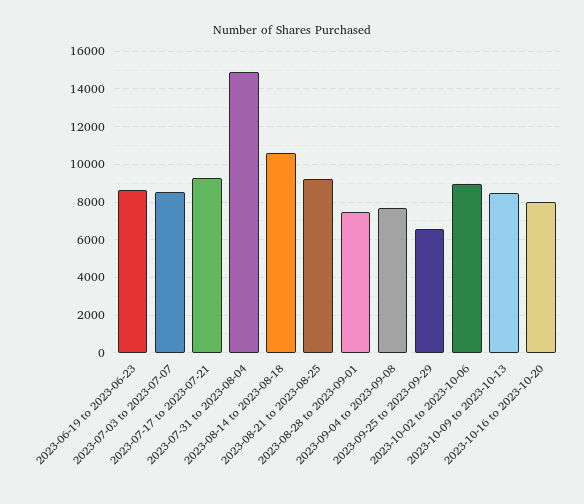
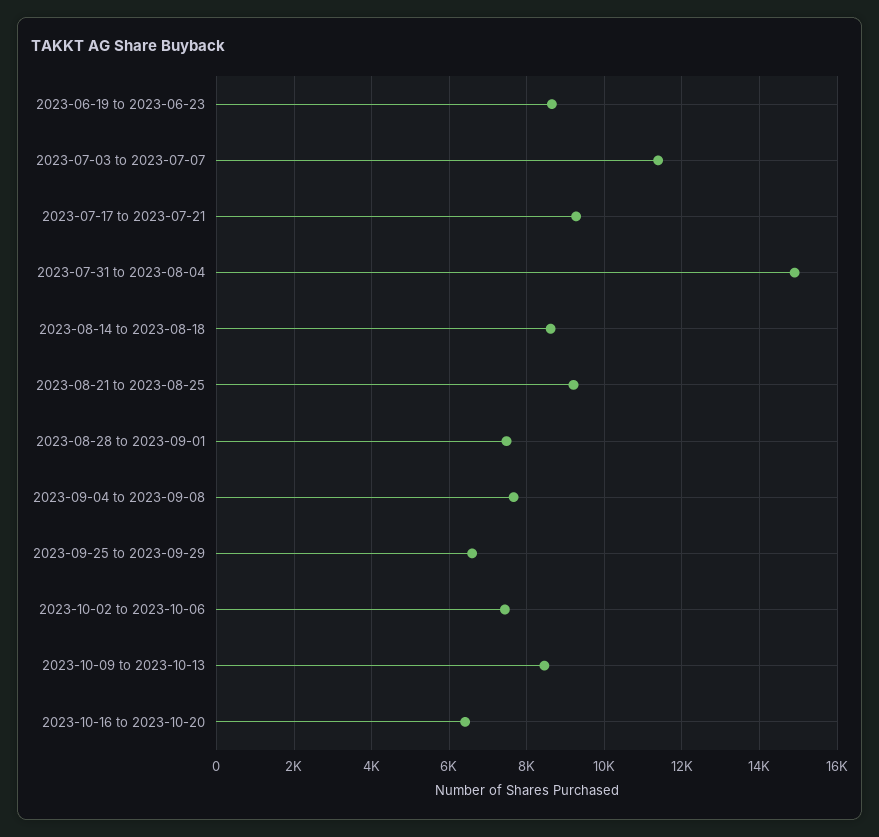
2023-07-03 to 2023-07-07: 8500 -> 11400
2023-08-14 to 2023-08-18: 10500 -> 8600
2023-10-02 to 2023-10-06: 9000 -> 7400
2023-10-16 to 2023-10-20: 8000 -> 6400

